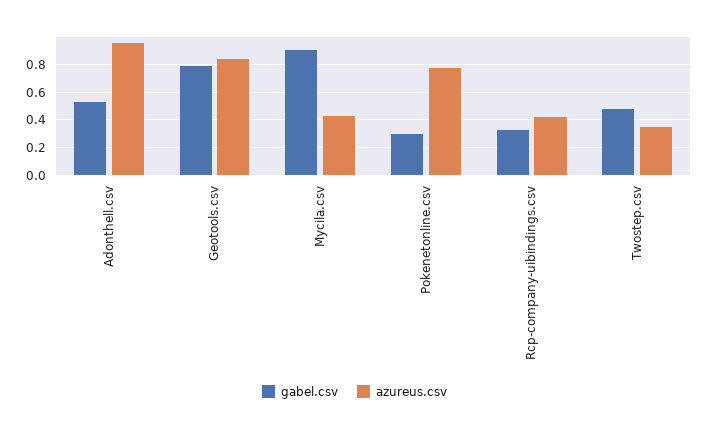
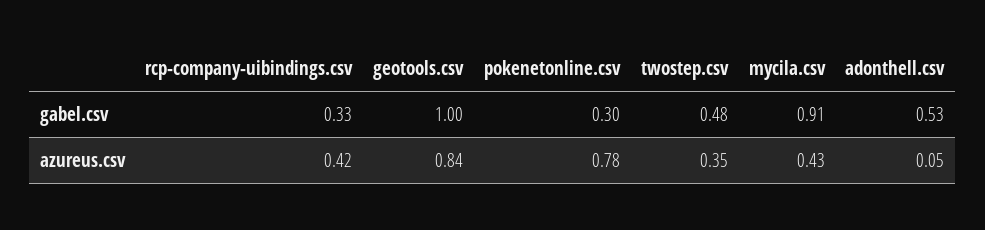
azureus.csv, Adonthell.csv: 0.95 -> 0.05
gabel.csv, Geotools.csv: 0.8 -> 1

